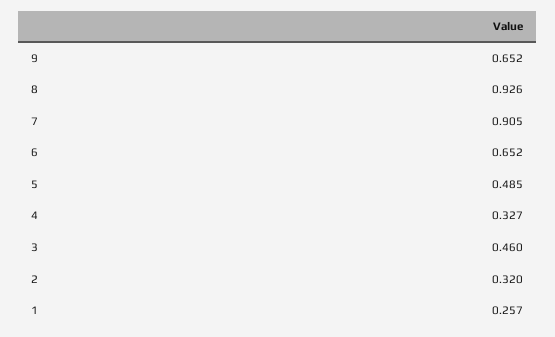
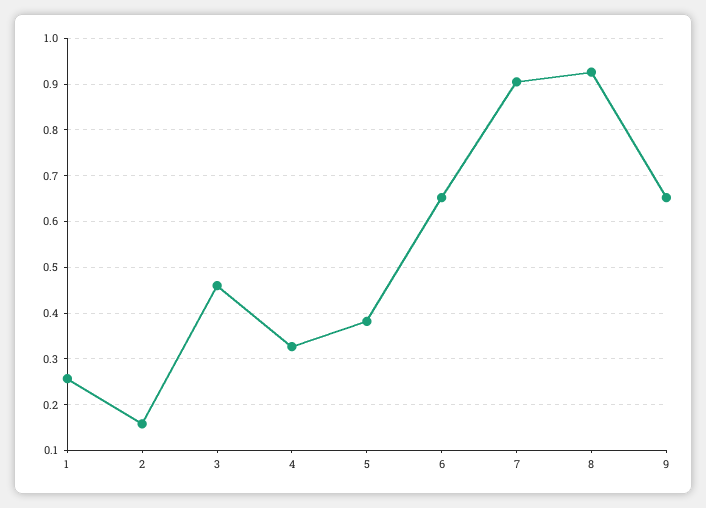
5: 0.485 -> 0.38
2: 0.32 -> 0.16

